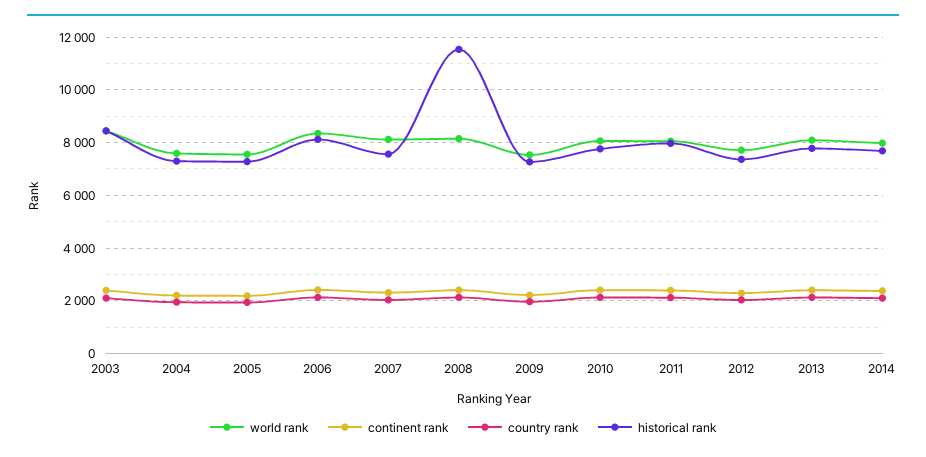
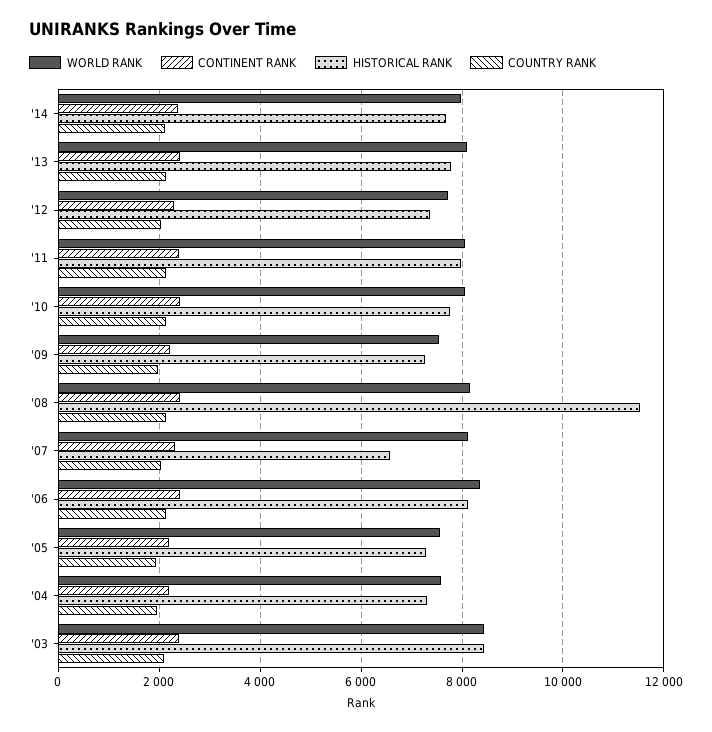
historical rank, 2007: 7500 -> 6600

